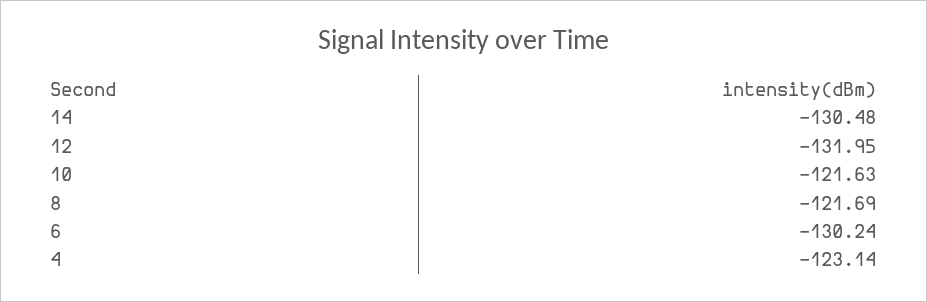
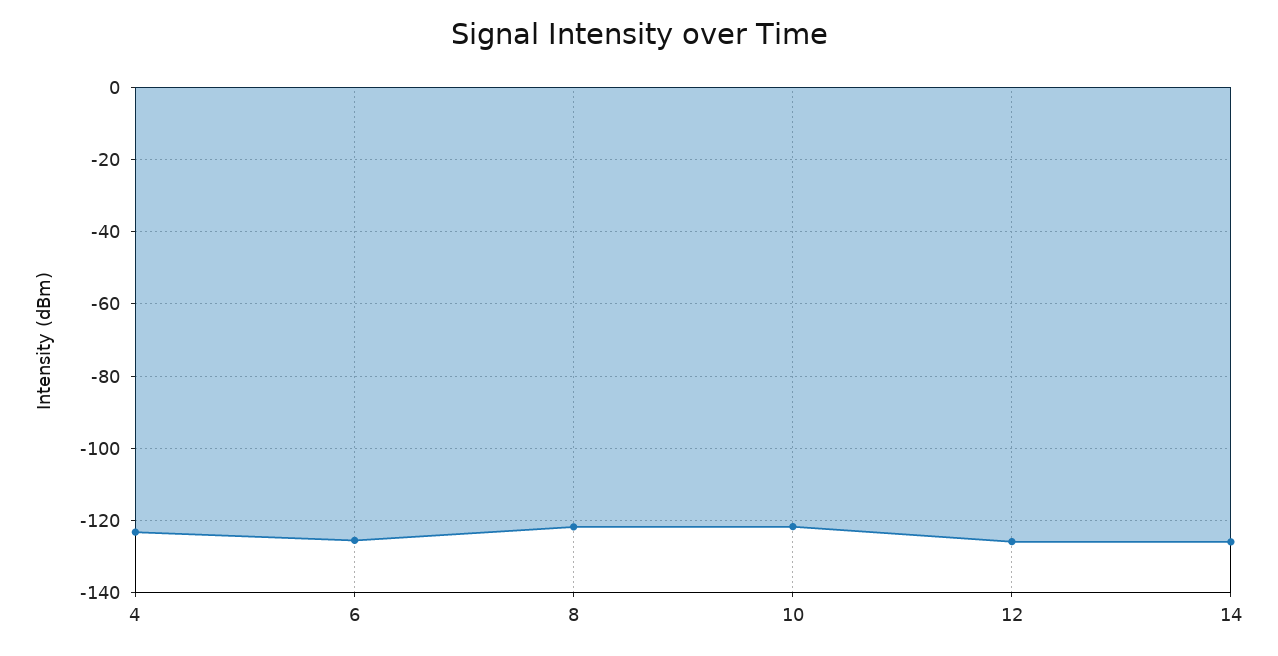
14: -130.48 -> -126
12: -131.95 -> -126
6: -130.24 -> -126

